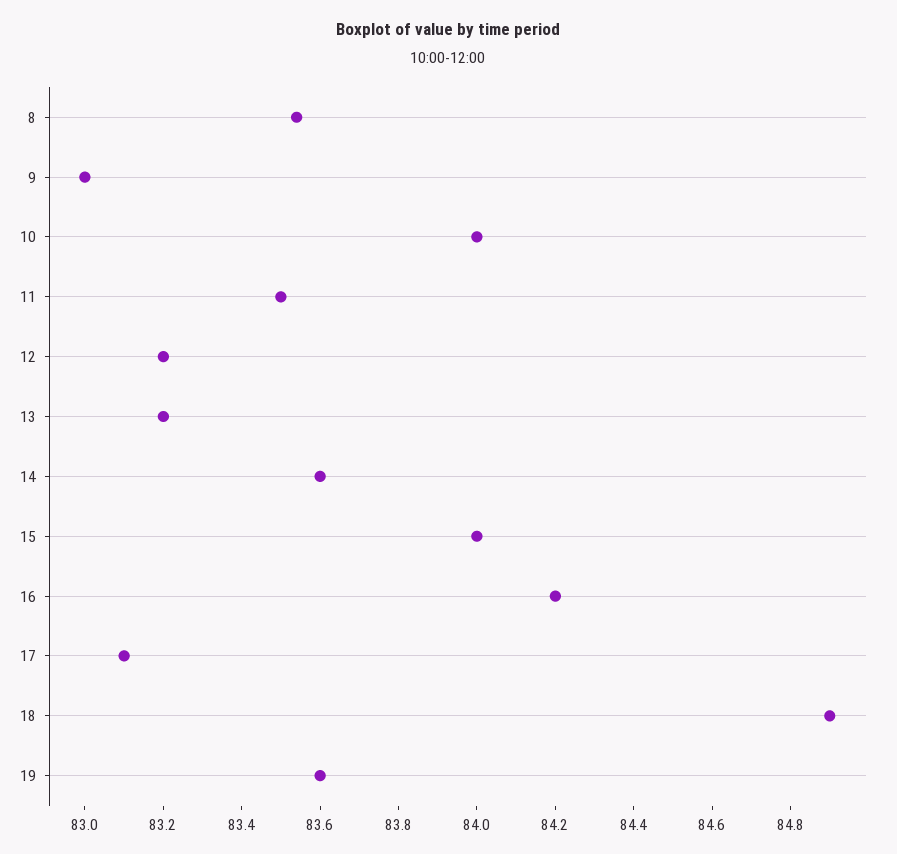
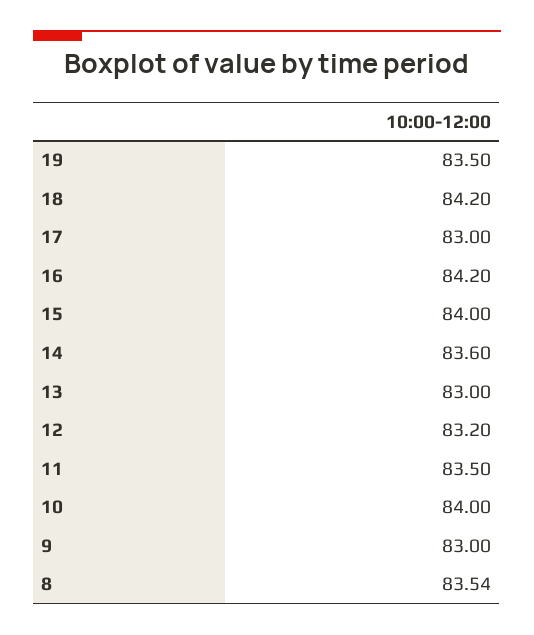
13: 83.2 -> 83
17: 83.1 -> 83
18: 84.9 -> 84.2
19: 83.6 -> 83.5

